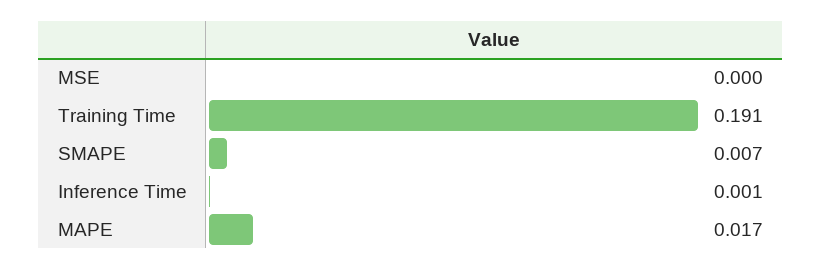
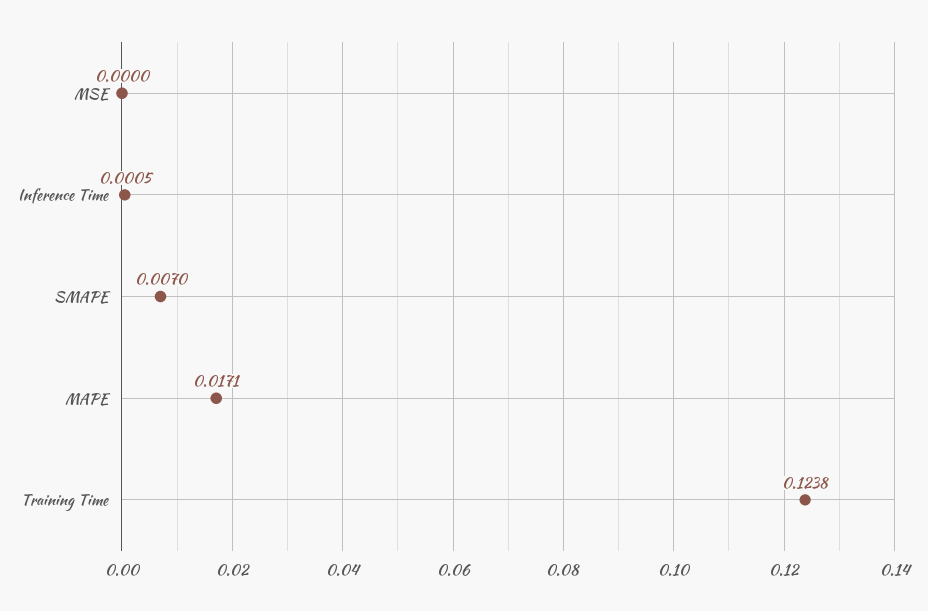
Training Time: 0.191 -> 0.1238

